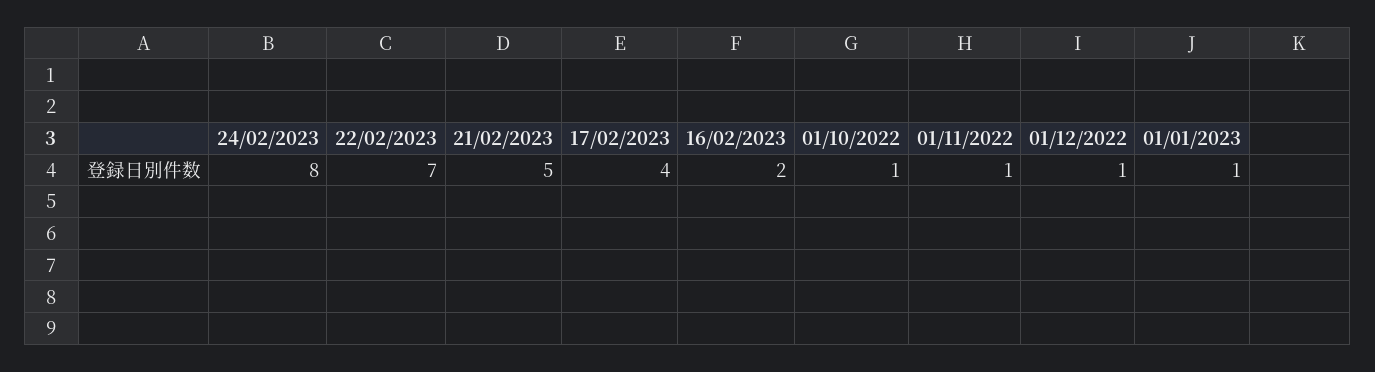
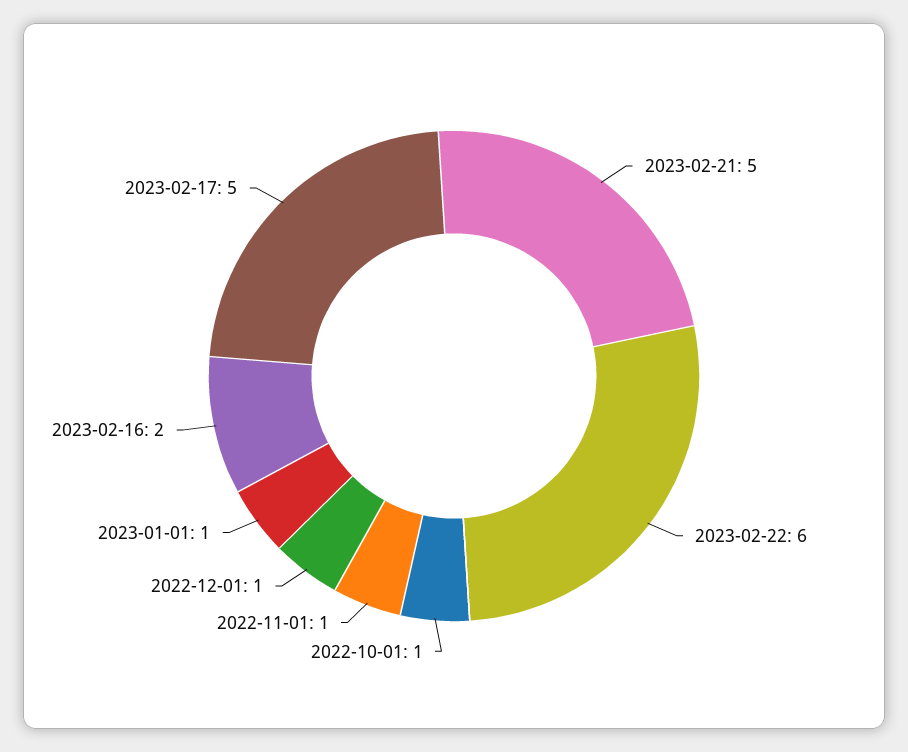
24/02/2023: 8 -> none
22/02/2023: 7 -> 6
17/02/2023: 4 -> 5

